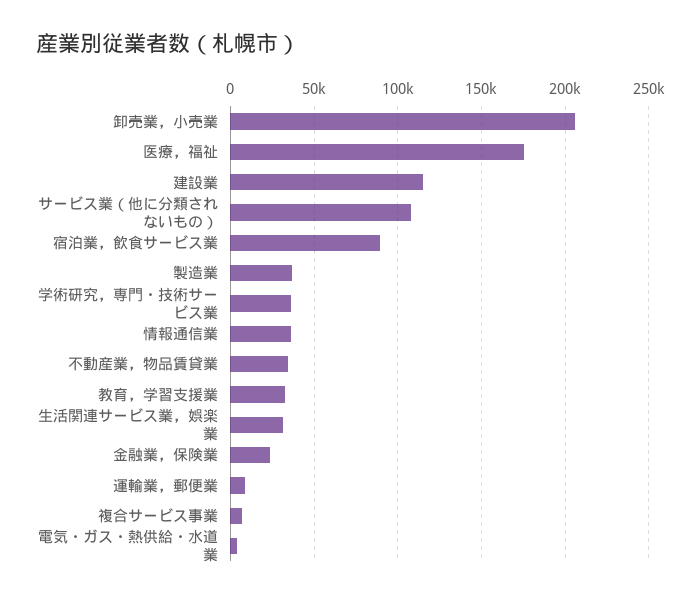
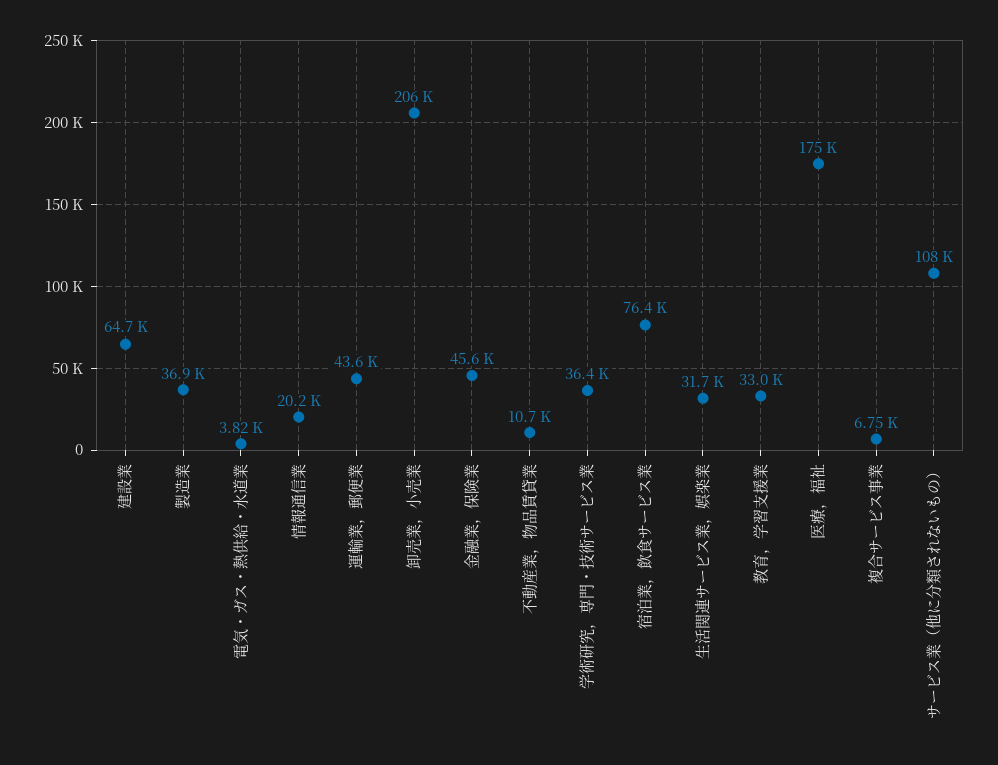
建設業: 115000 -> 64700
宿泊業，飲食サービス業: 90000 -> 76400
情報通信業: 35000 -> 20200
不動産業，物品賃貸業: 35000 -> 10700
金融業，保険業: 25000 -> 45600
運輸業，郵便業: 10000 -> 43600

